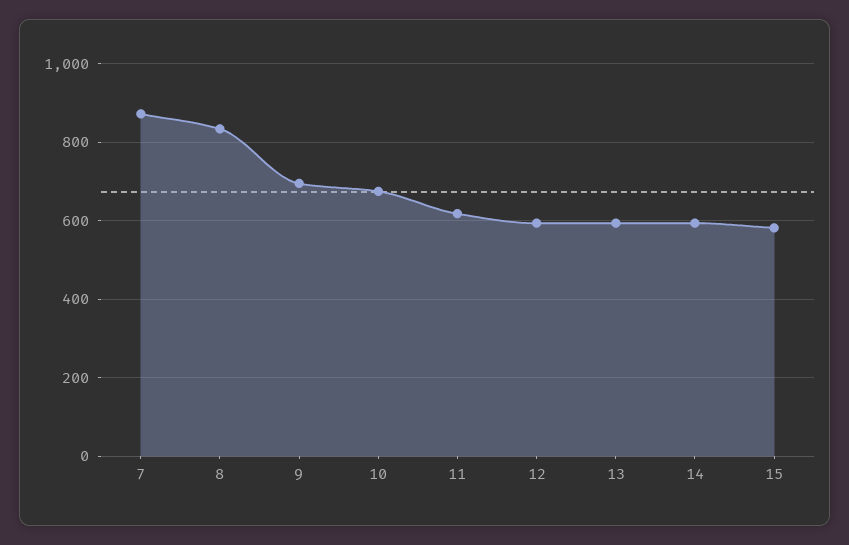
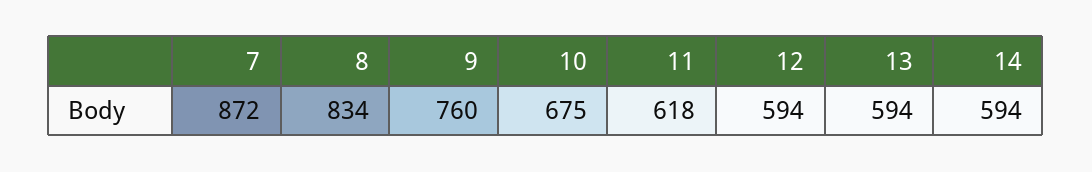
9: 700 -> 760
15: 580 -> none

